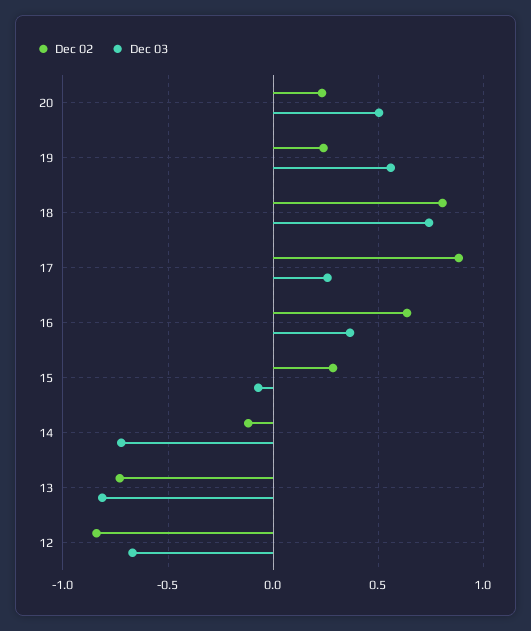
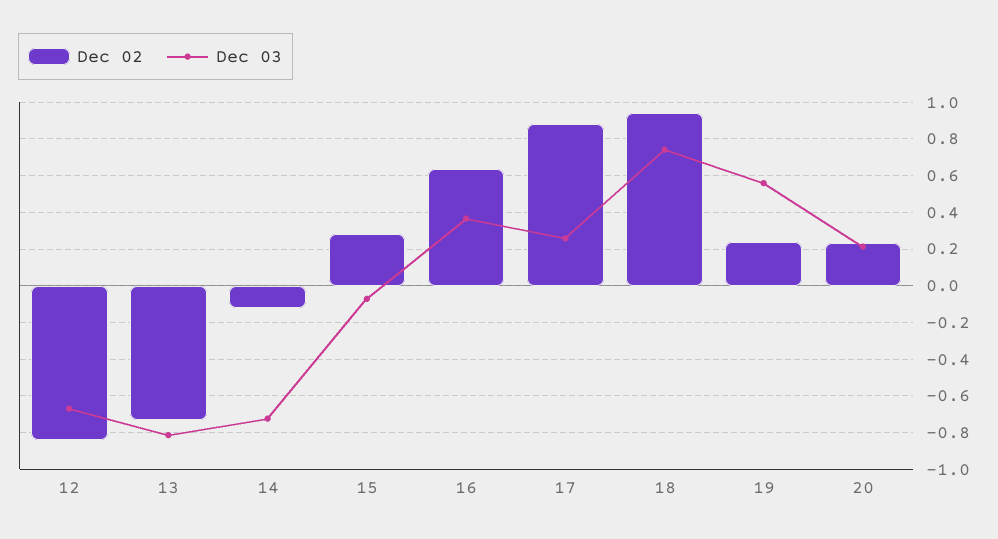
Dec 03, 20: 0.5 -> 0.2
Dec 02, 18: 0.8 -> 0.95

